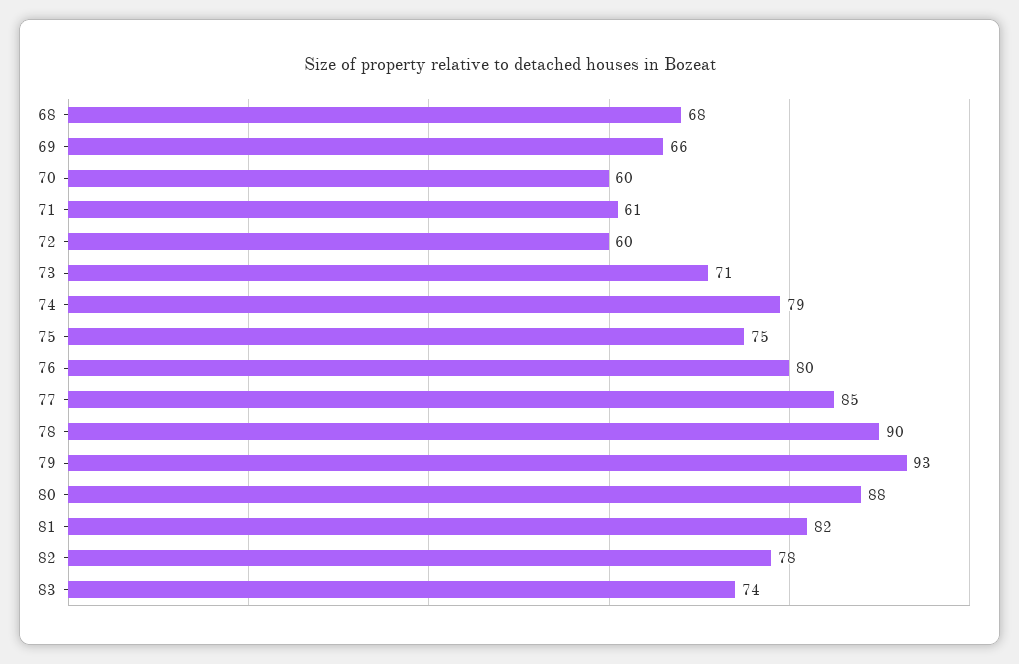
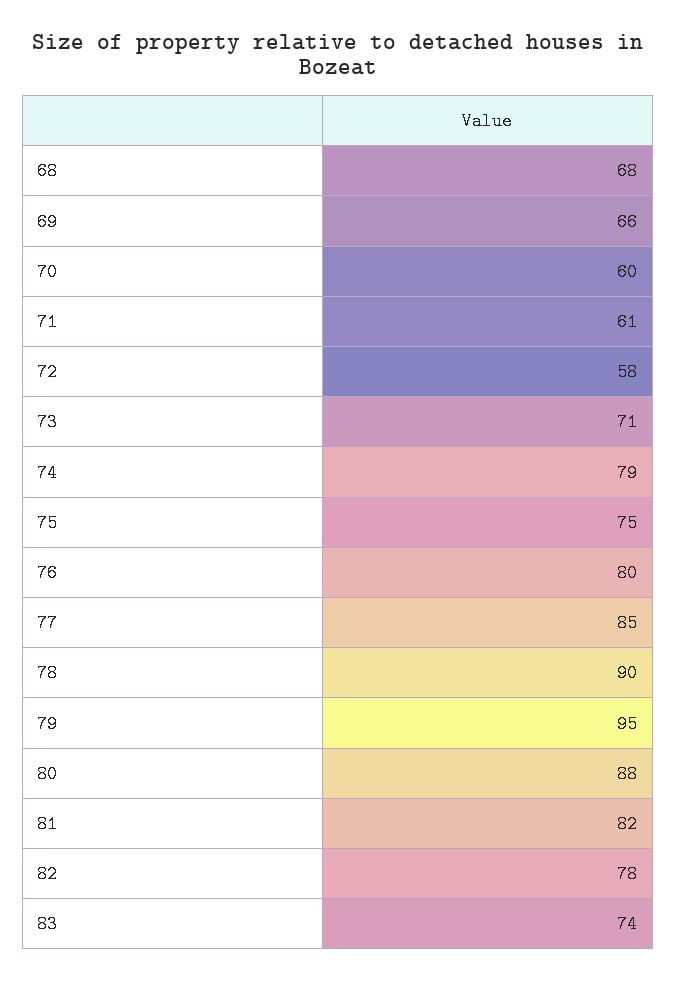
72: 60 -> 58
79: 93 -> 95

